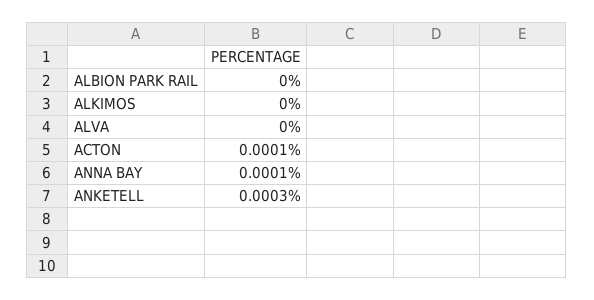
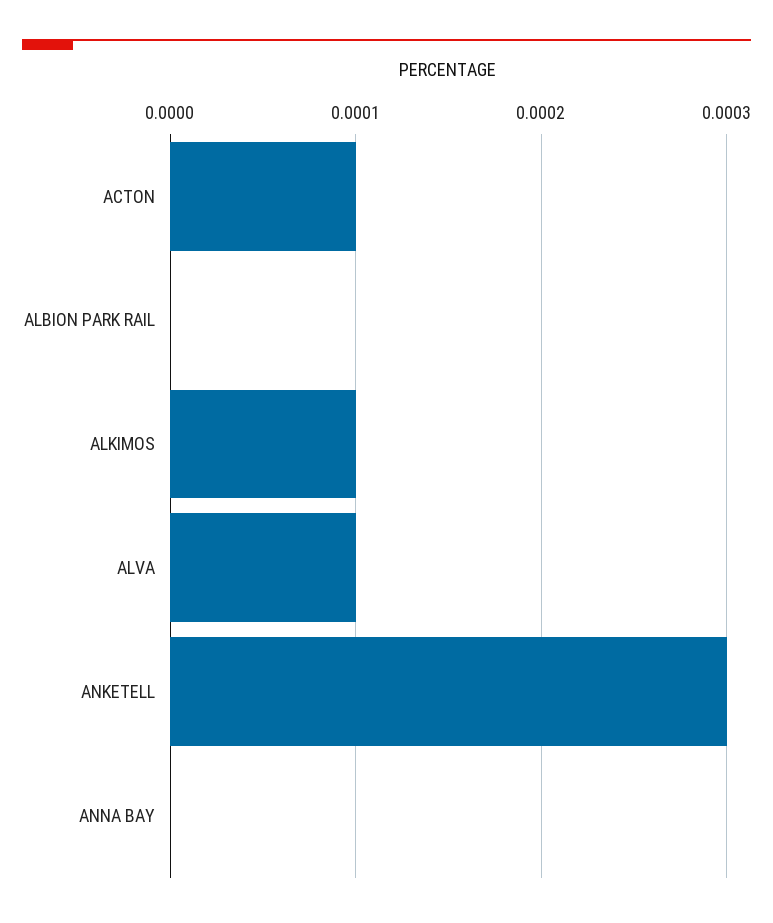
ALKIMOS: 0 -> 0.0001
ALVA: 0 -> 0.0001
ANNA BAY: 0.0001 -> 0

